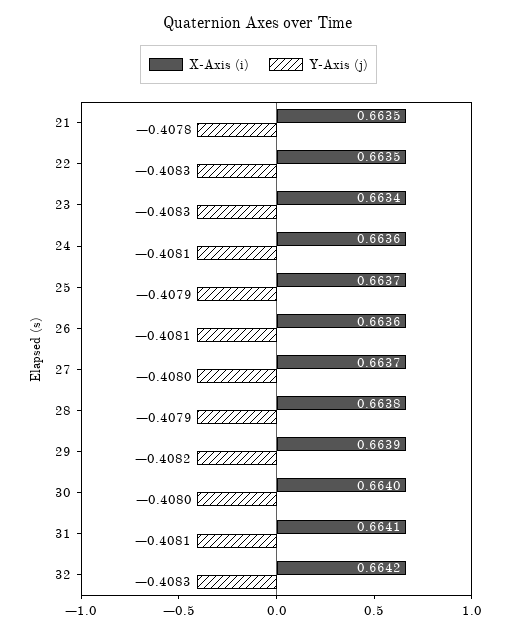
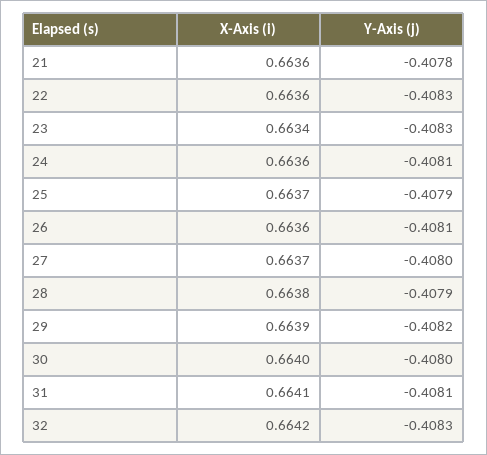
X-Axis (i), 21: 0.6635 -> 0.6636
X-Axis (i), 22: 0.6635 -> 0.6636

